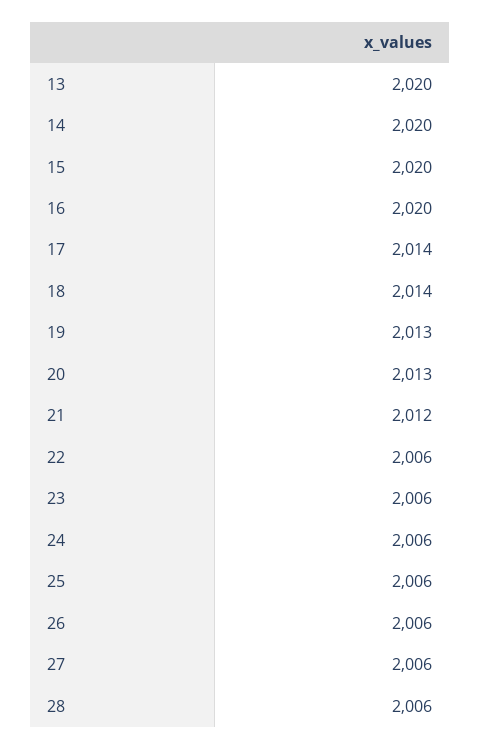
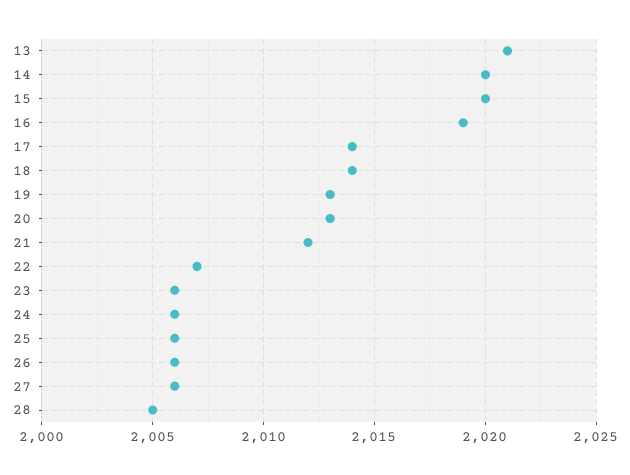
13: 2020 -> 2021
16: 2020 -> 2019
22: 2006 -> 2007
28: 2006 -> 2005

